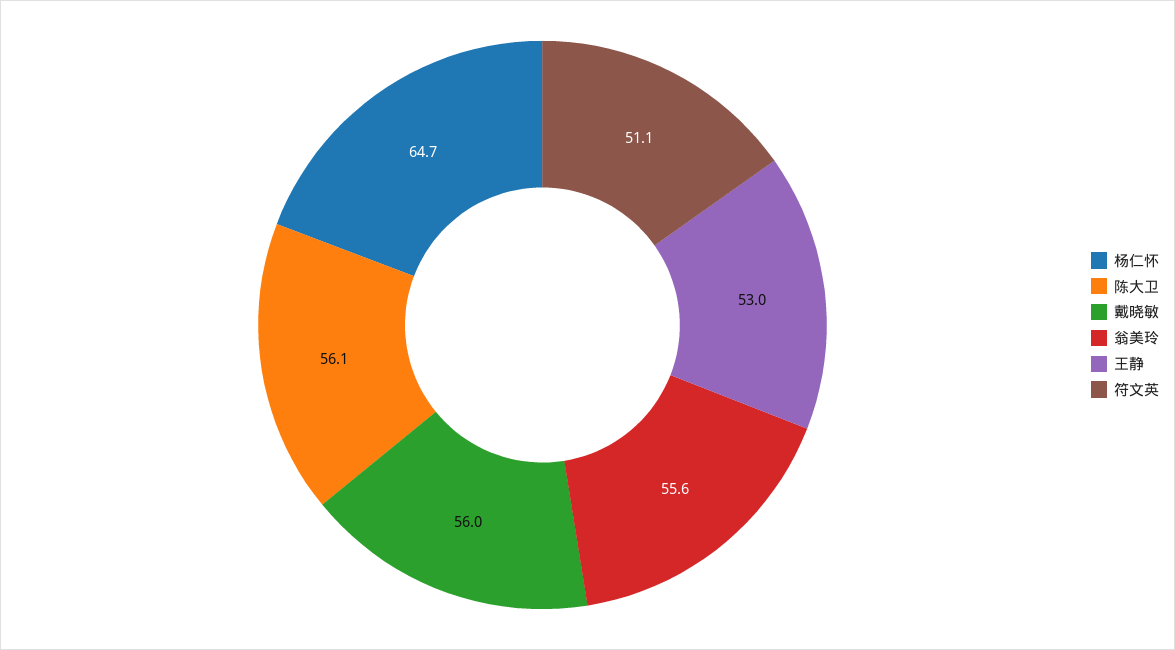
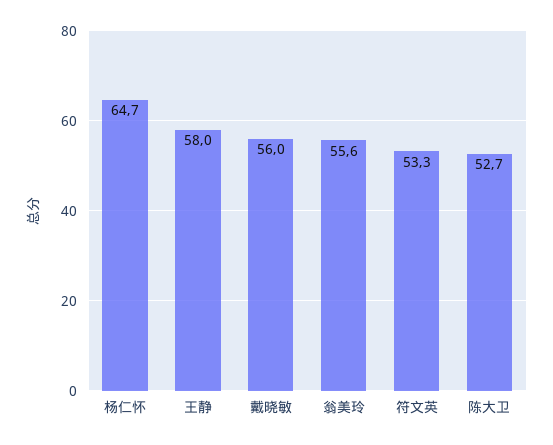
陈大卫: 56.1 -> 52.7
王静: 53 -> 58
符文英: 51.1 -> 53.3

